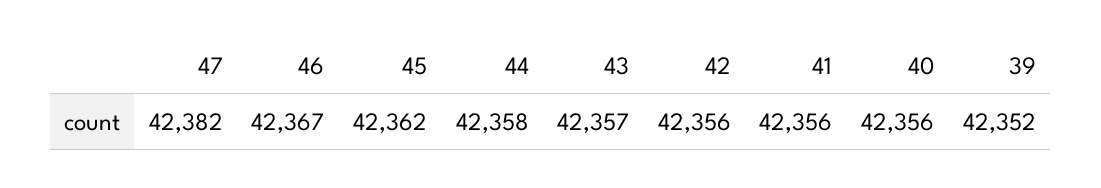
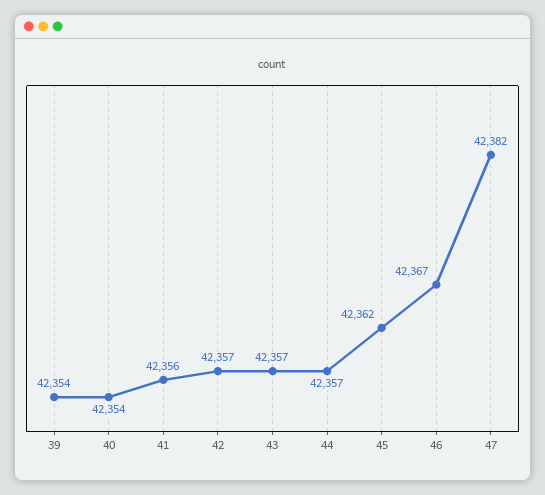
44: 42358 -> 42357
42: 42356 -> 42357
40: 42356 -> 42354
39: 42352 -> 42354

